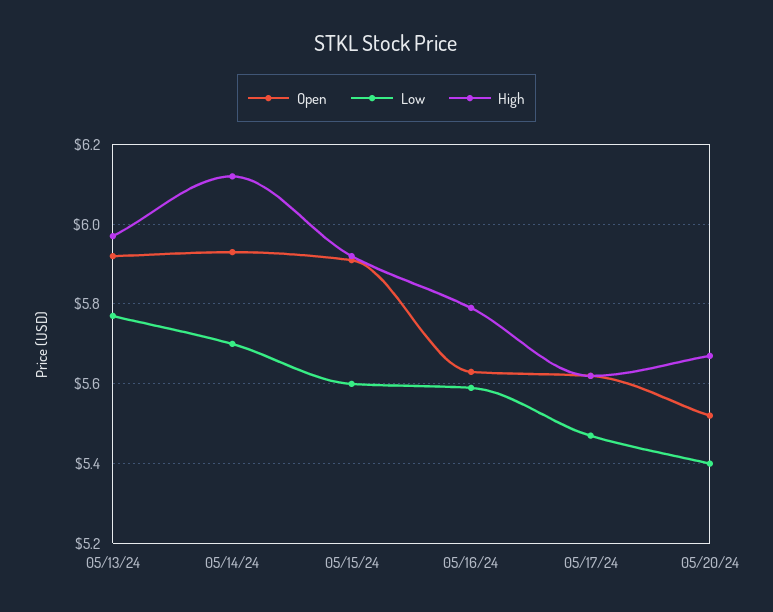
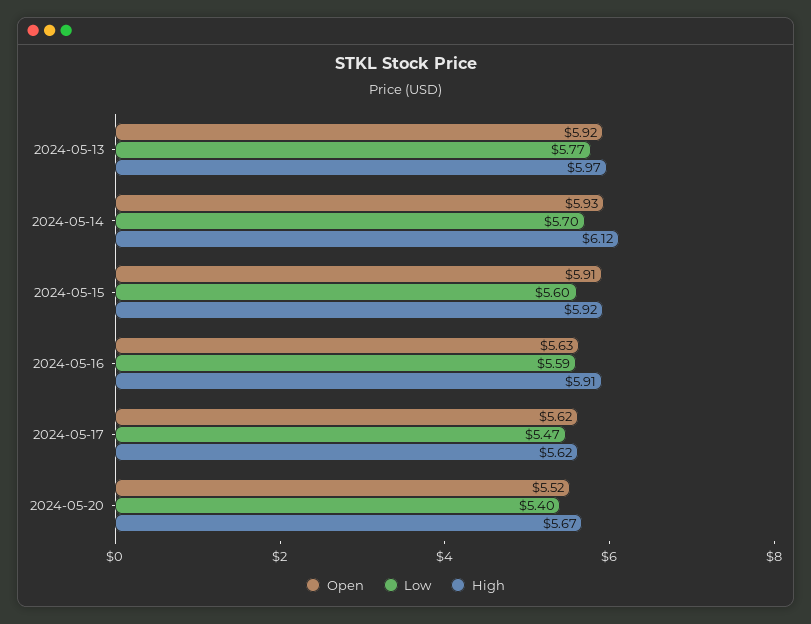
High, 05/16/24: 5.8 -> 5.91

